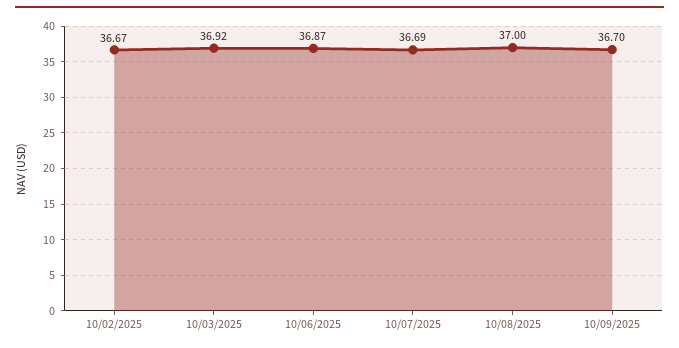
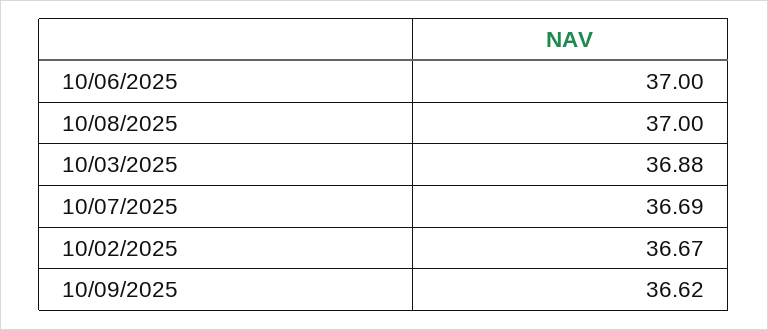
10/03/2025: 36.92 -> 36.88
10/06/2025: 36.87 -> 37
10/09/2025: 36.7 -> 36.62

